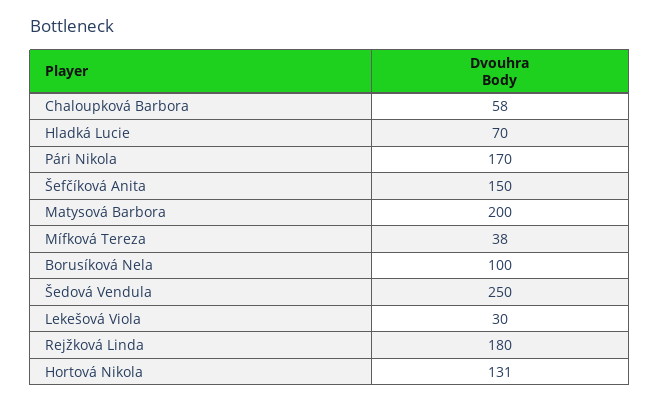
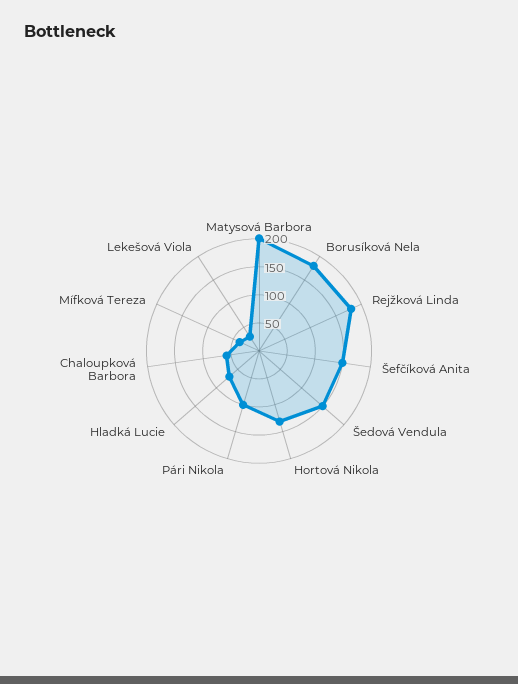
Pári Nikola: 170 -> 100
Borusíková Nela: 100 -> 175
Šedová Vendula: 250 -> 150

